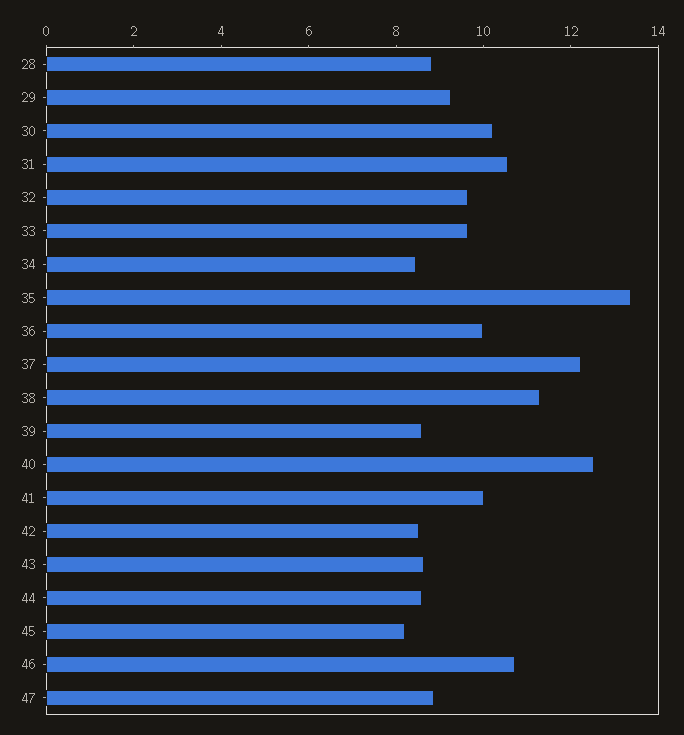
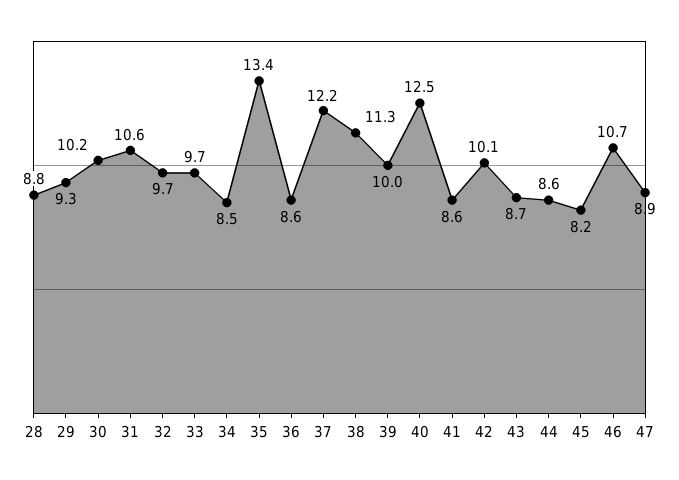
36: 10 -> 8.6
39: 8.5 -> 10
41: 10 -> 8.6
42: 8.5 -> 10.1

